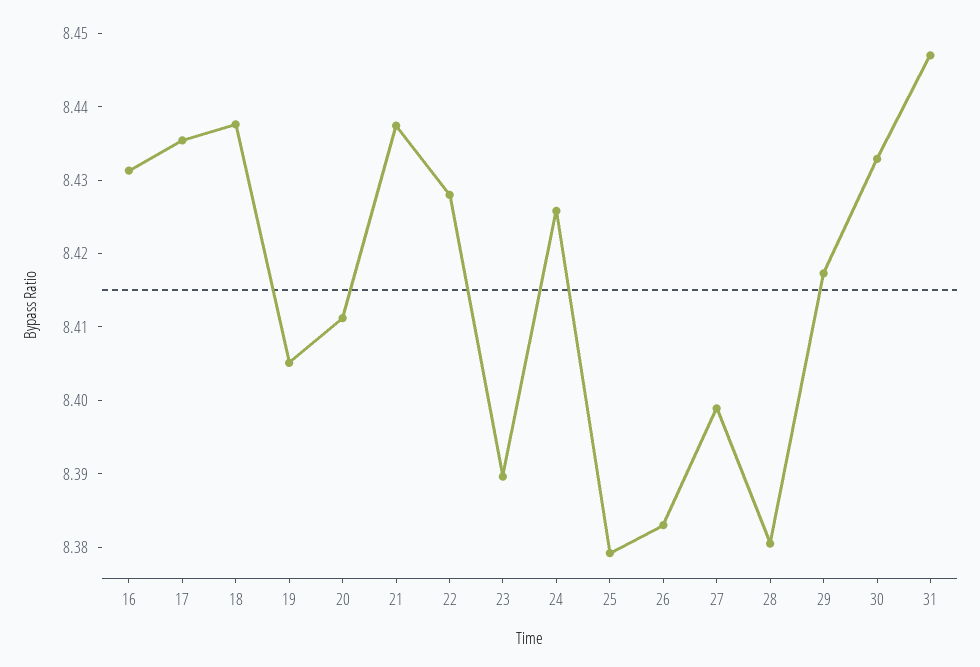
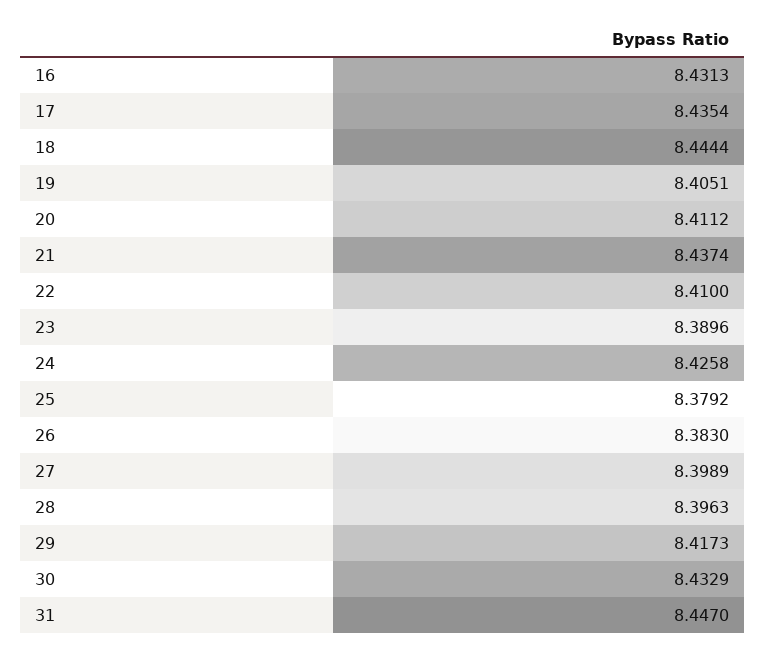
18: 8.438 -> 8.4444
22: 8.428 -> 8.41
28: 8.38 -> 8.3963

